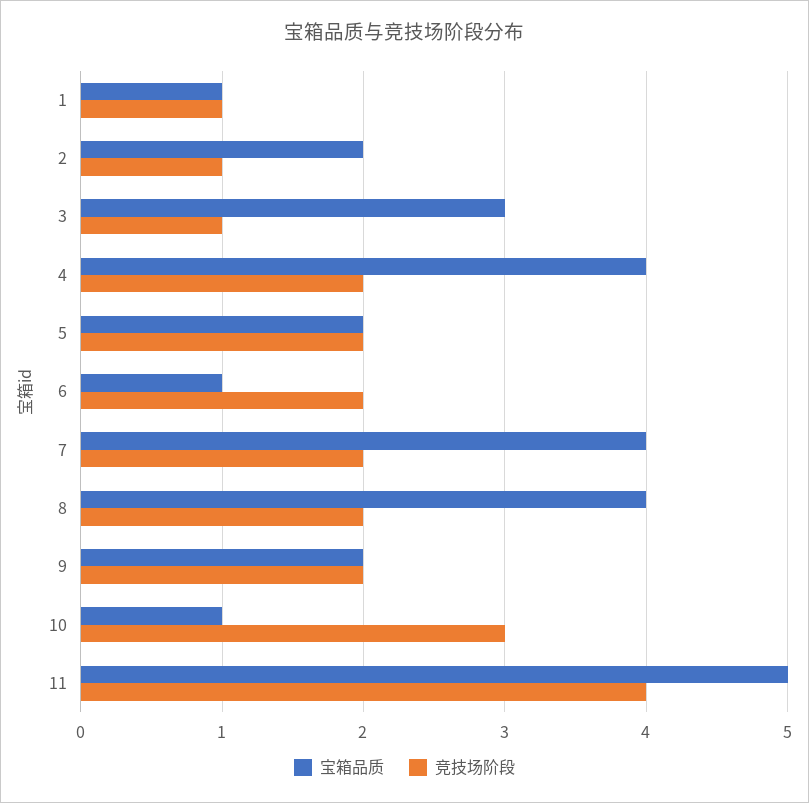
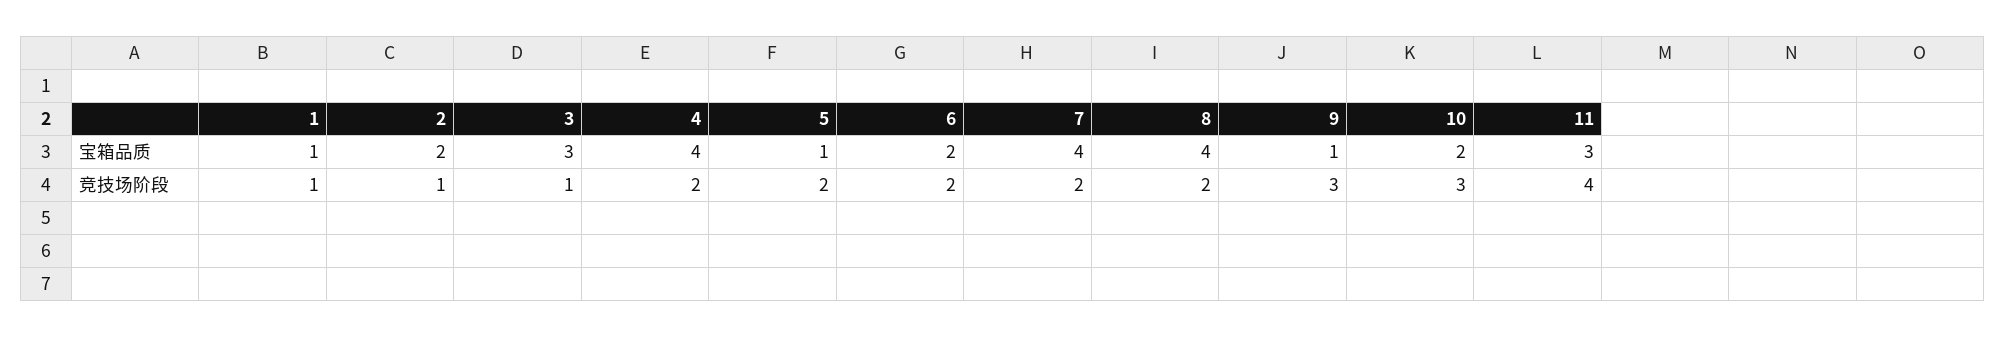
宝箱品质, 5: 2 -> 1
宝箱品质, 6: 1 -> 2
宝箱品质, 9: 2 -> 1
竞技场阶段, 9: 2 -> 3
宝箱品质, 10: 1 -> 2
宝箱品质, 11: 5 -> 3

